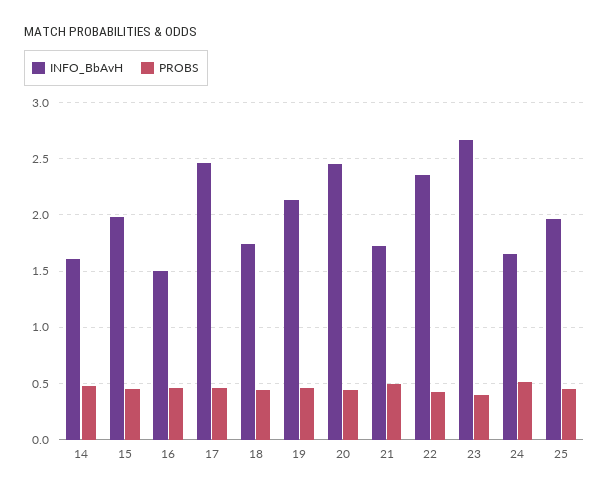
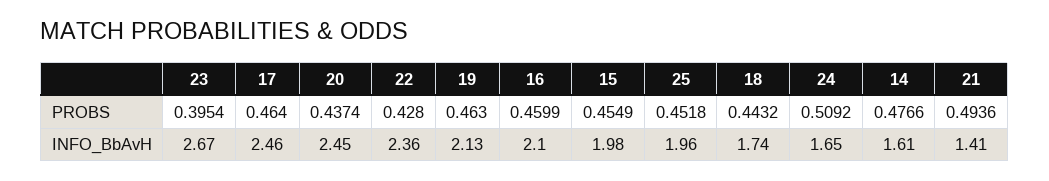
INFO_BbAvH, 16: 1.5 -> 2.1
INFO_BbAvH, 21: 1.7 -> 1.41

